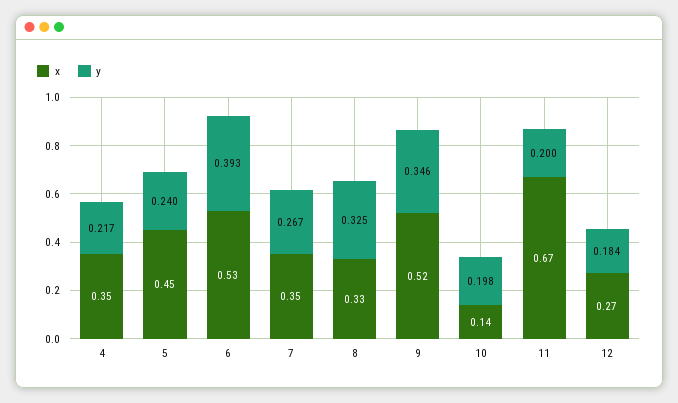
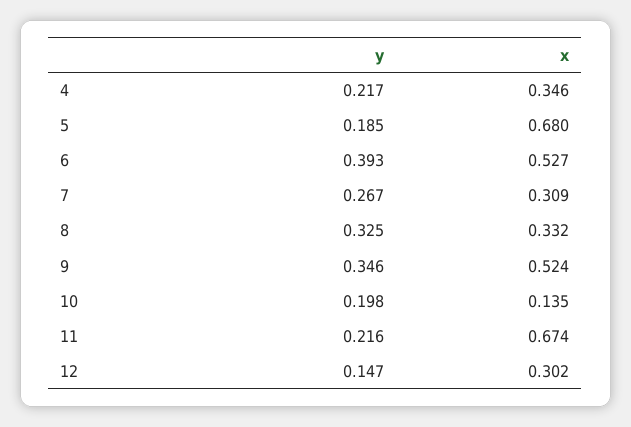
x, 5: 0.45 -> 0.68
y, 5: 0.24 -> 0.185
x, 7: 0.35 -> 0.309
y, 11: 0.2 -> 0.216
x, 12: 0.27 -> 0.302
y, 12: 0.184 -> 0.147

